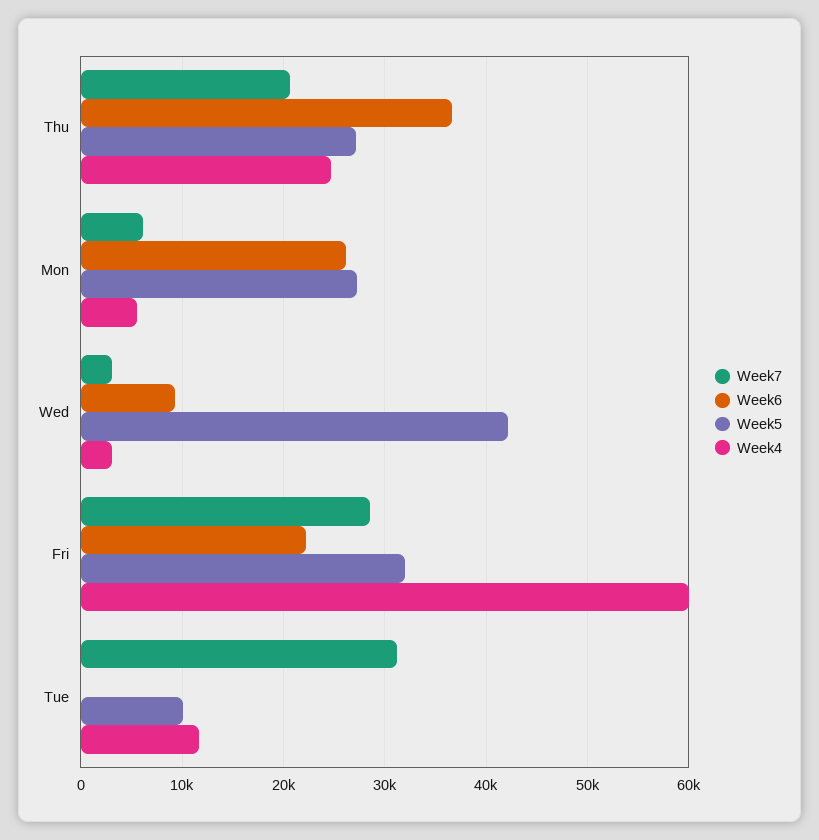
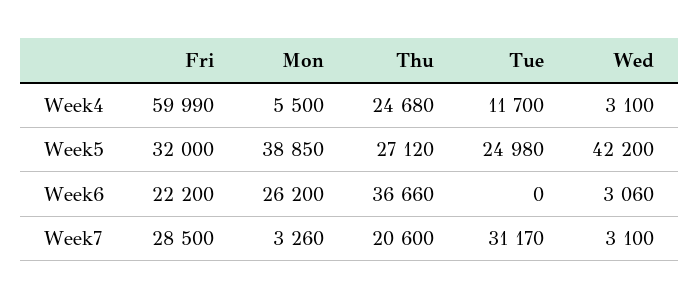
Week7, Mon: 6000 -> 3260
Week5, Mon: 27000 -> 38850
Week6, Wed: 9000 -> 3060
Week5, Tue: 10000 -> 24980

